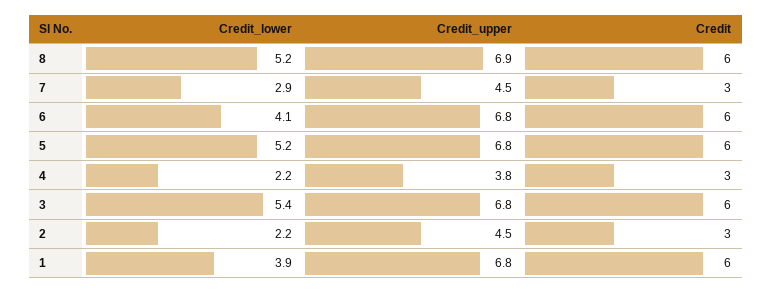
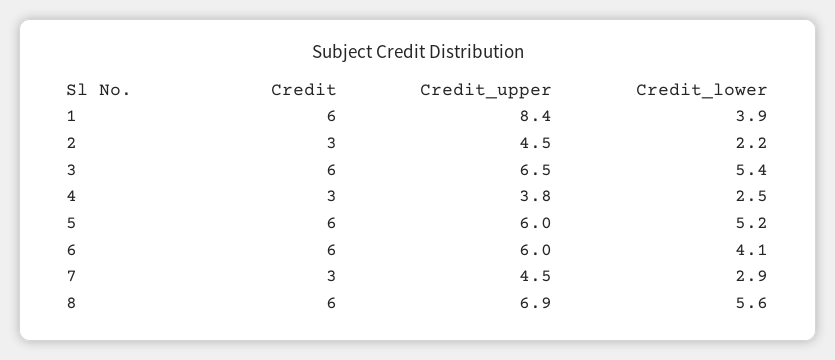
Credit_lower, 8: 5.2 -> 5.6
Credit_upper, 6: 6.8 -> 6
Credit_upper, 5: 6.8 -> 6
Credit_lower, 4: 2.2 -> 2.5
Credit_upper, 3: 6.8 -> 6.5
Credit_upper, 1: 6.8 -> 8.4

